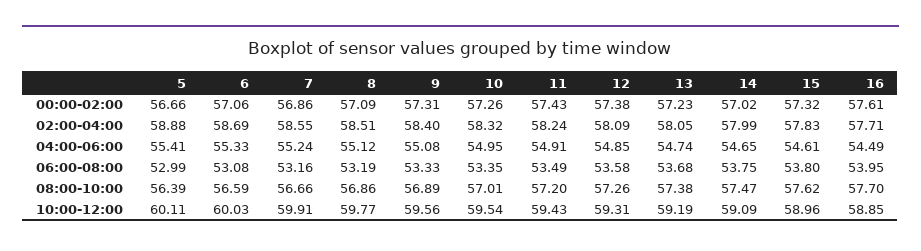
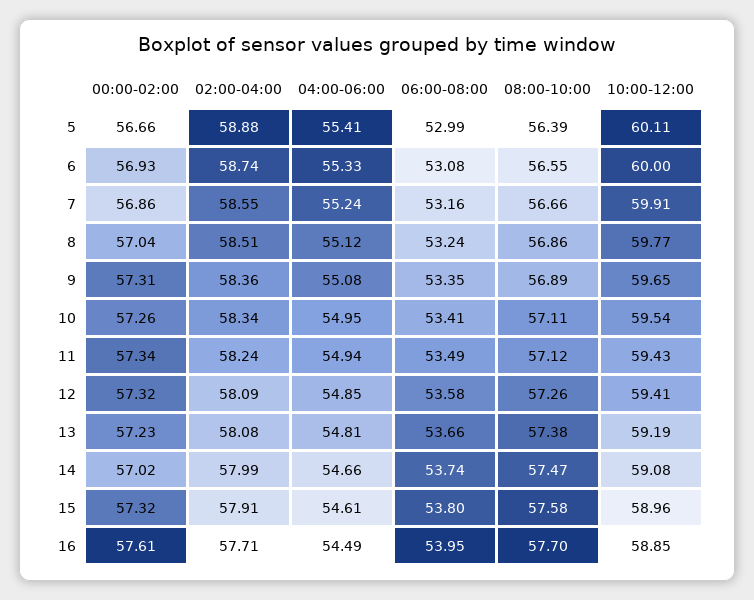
6, 00:00-02:00: 57.06 -> 56.93
8, 00:00-02:00: 57.09 -> 57.04
11, 00:00-02:00: 57.43 -> 57.34
12, 00:00-02:00: 57.38 -> 57.32
6, 02:00-04:00: 58.69 -> 58.74
9, 02:00-04:00: 58.4 -> 58.36
10, 02:00-04:00: 58.32 -> 58.34
13, 02:00-04:00: 58.05 -> 58.08
15, 02:00-04:00: 57.83 -> 57.91
11, 04:00-06:00: 54.91 -> 54.94
13, 04:00-06:00: 54.74 -> 54.81
14, 04:00-06:00: 54.65 -> 54.66
8, 06:00-08:00: 53.19 -> 53.24
9, 06:00-08:00: 53.33 -> 53.35
10, 06:00-08:00: 53.35 -> 53.41
13, 06:00-08:00: 53.68 -> 53.66
14, 06:00-08:00: 53.75 -> 53.74
6, 08:00-10:00: 56.59 -> 56.55
10, 08:00-10:00: 57.01 -> 57.11
11, 08:00-10:00: 57.2 -> 57.12
15, 08:00-10:00: 57.62 -> 57.58
6, 10:00-12:00: 60.03 -> 60
9, 10:00-12:00: 59.56 -> 59.65
12, 10:00-12:00: 59.31 -> 59.41
14, 10:00-12:00: 59.09 -> 59.08

